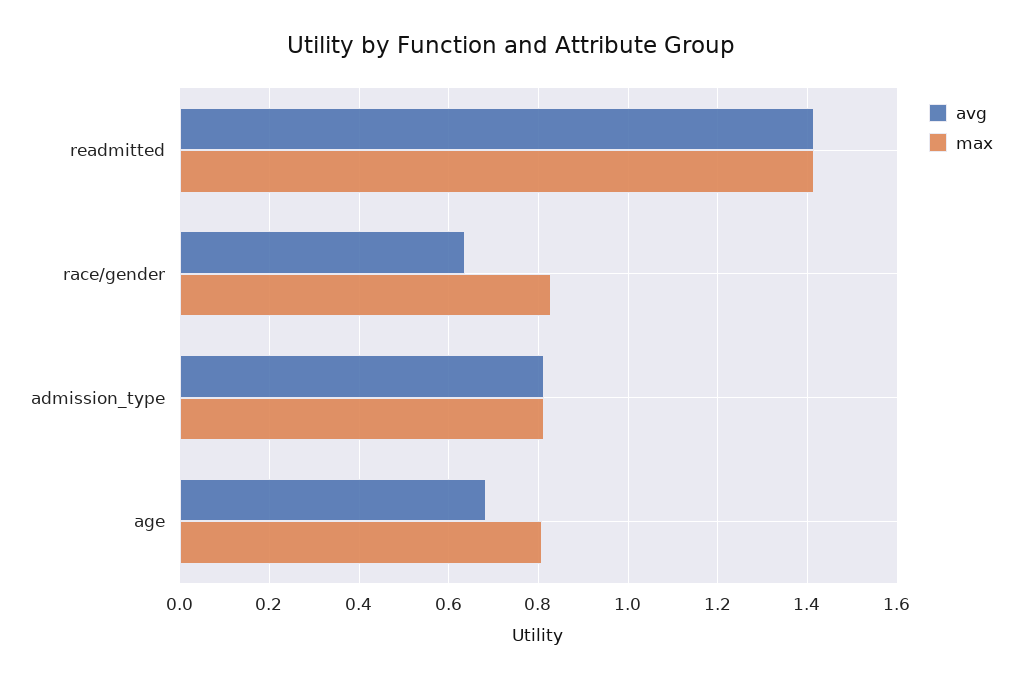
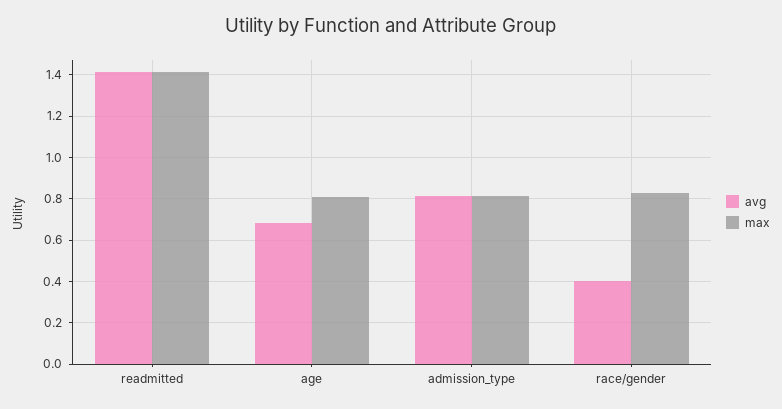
avg, race/gender: 0.64 -> 0.4

